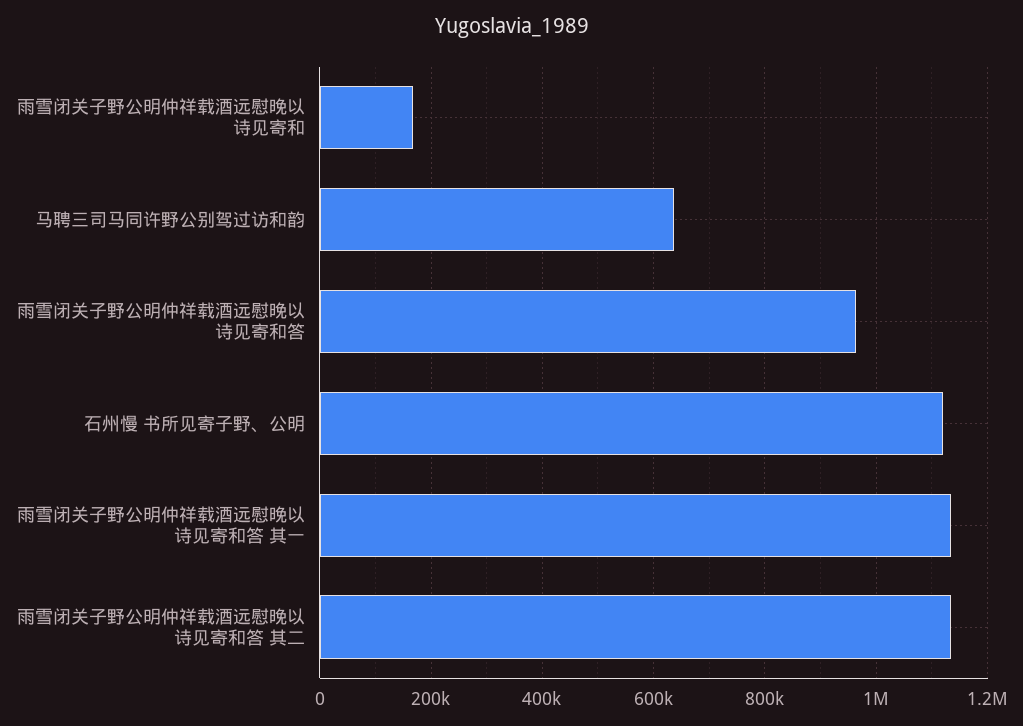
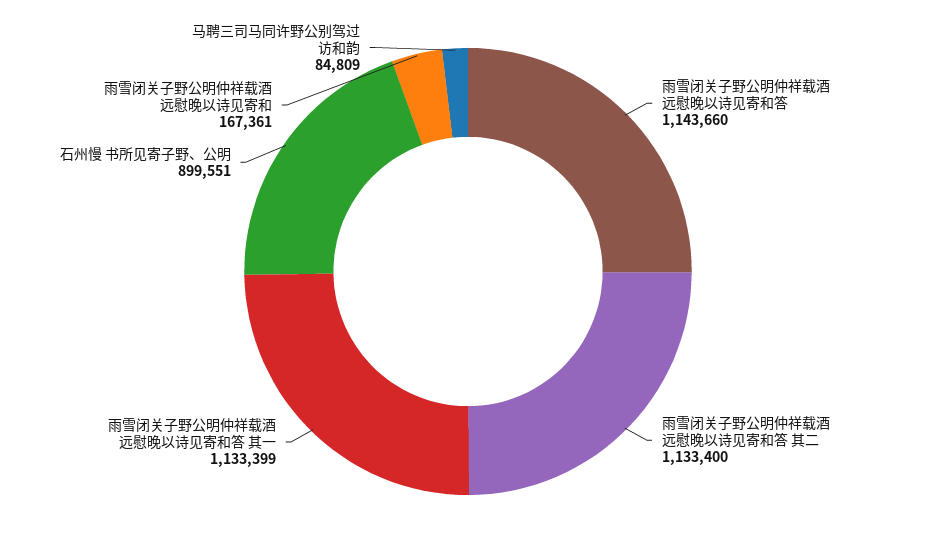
马聘三司马同许野公别驾过访和韵: 640000 -> 84809
雨雪闭关子野公明仲祥载酒远慰晚以诗见寄和答: 960000 -> 1143660
石州慢 书所见寄子野、公明: 1120000 -> 899551

